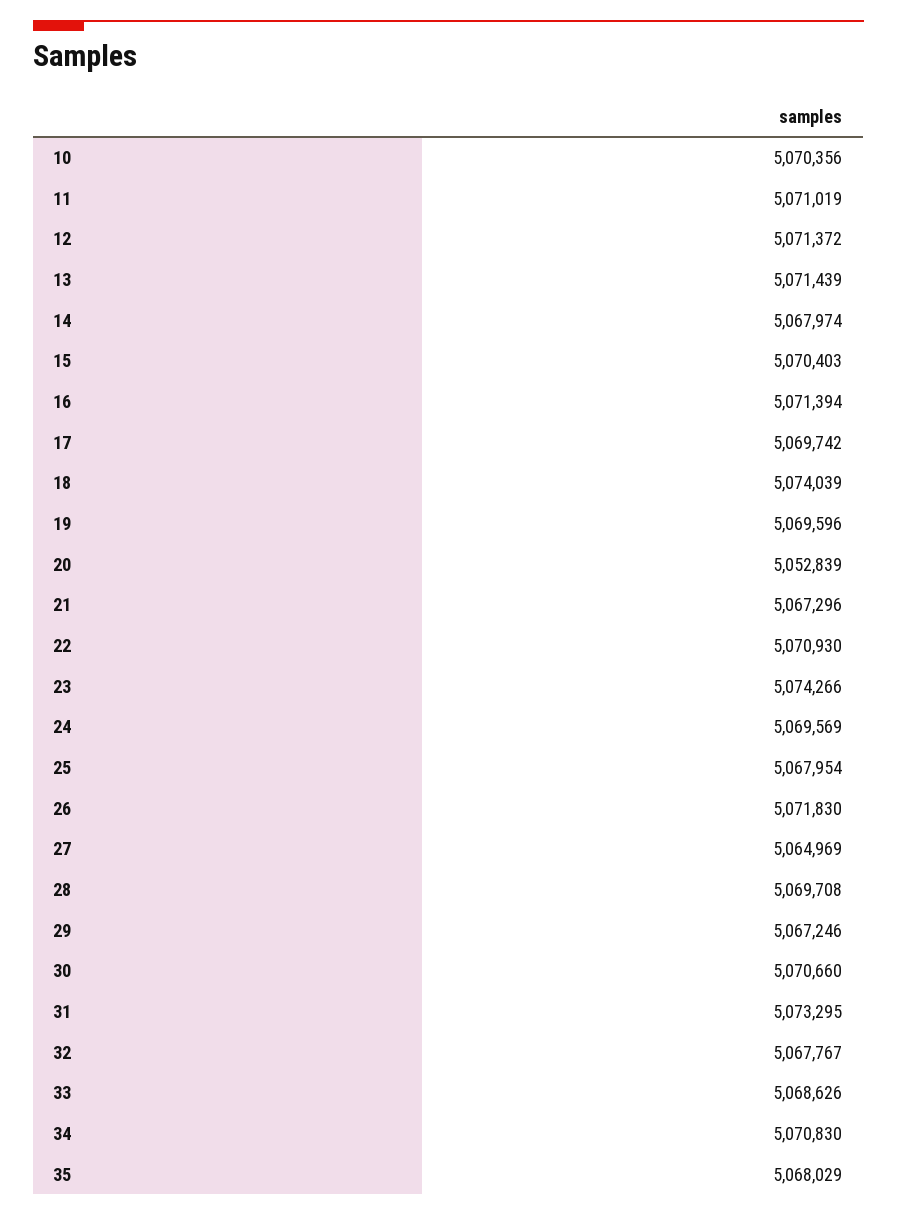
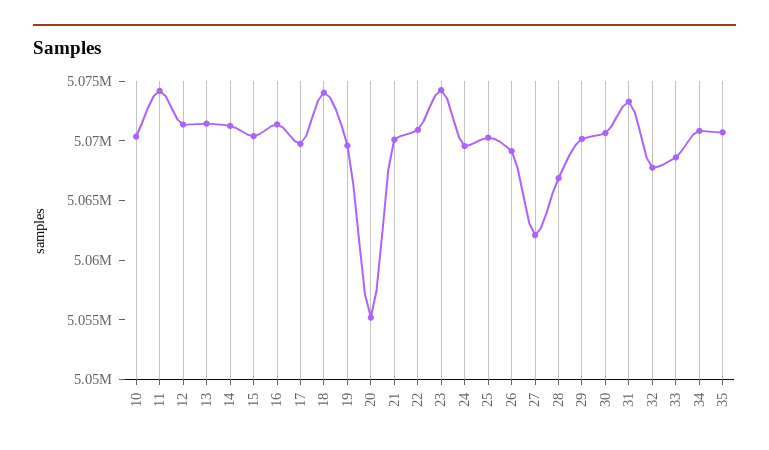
11: 5071019 -> 5074000
14: 5067974 -> 5071000
20: 5052839 -> 5055000
21: 5067296 -> 5070000
25: 5067954 -> 5070000
26: 5071830 -> 5069000
27: 5064969 -> 5062000
28: 5069708 -> 5067000
29: 5067246 -> 5070000
35: 5068029 -> 5071000

